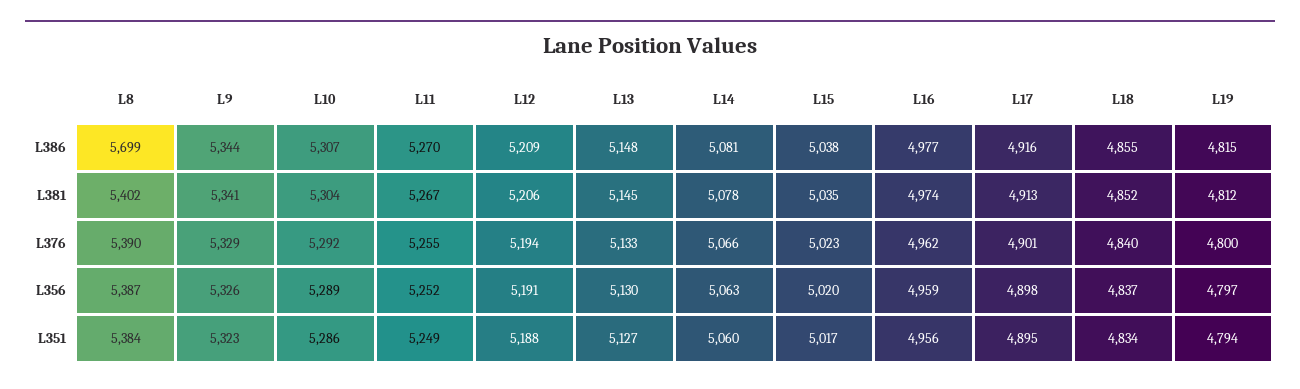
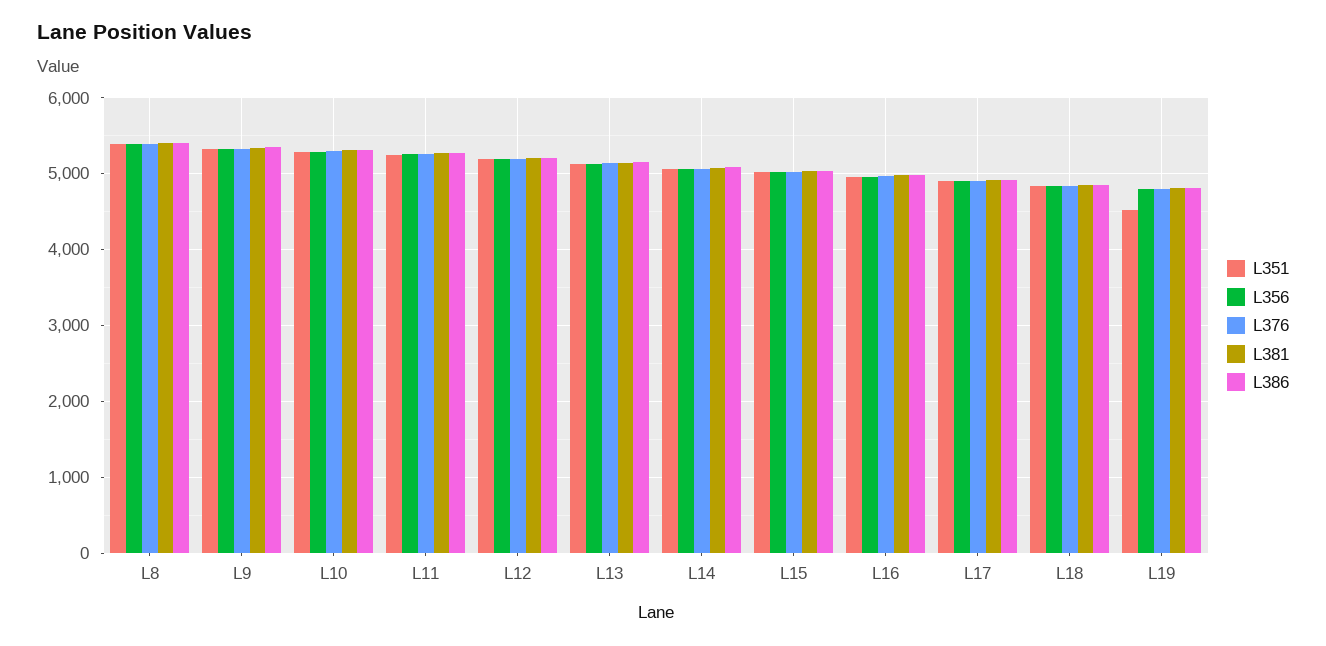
L386, L8: 5699 -> 5400
L351, L19: 4794 -> 4500

